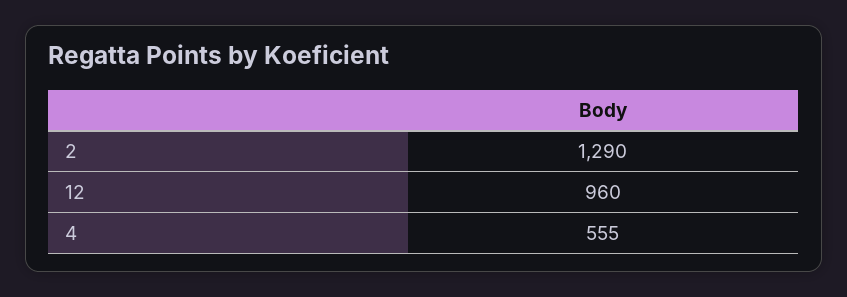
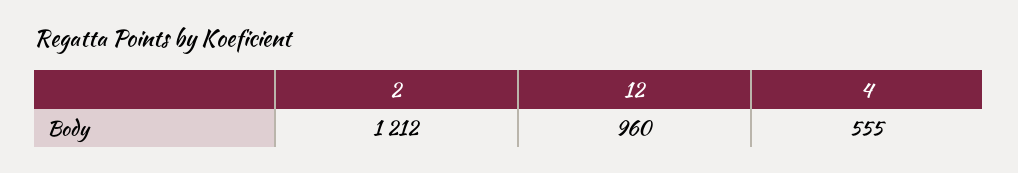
2: 1290 -> 1212

